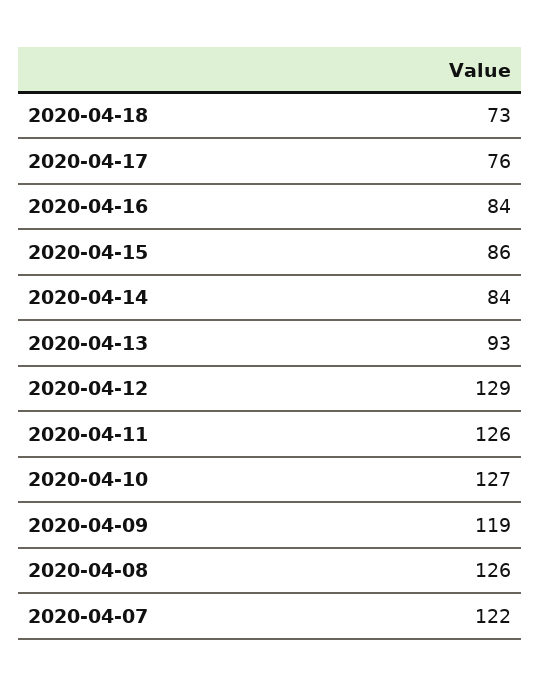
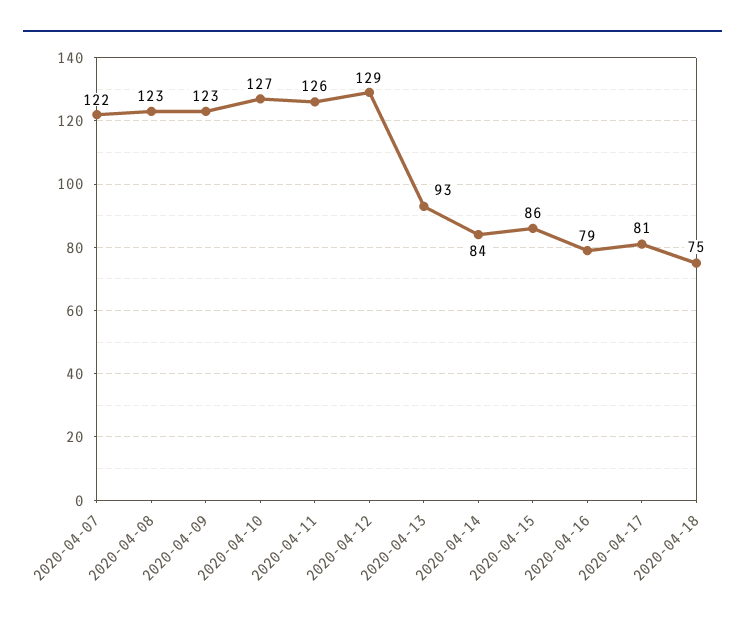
2020-04-18: 73 -> 75
2020-04-17: 76 -> 81
2020-04-16: 84 -> 79
2020-04-09: 119 -> 123
2020-04-08: 126 -> 123

